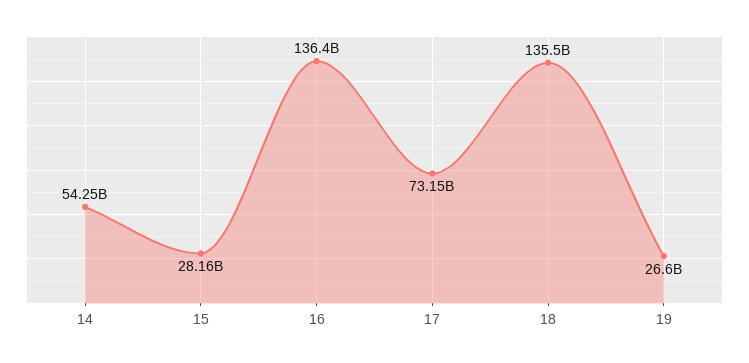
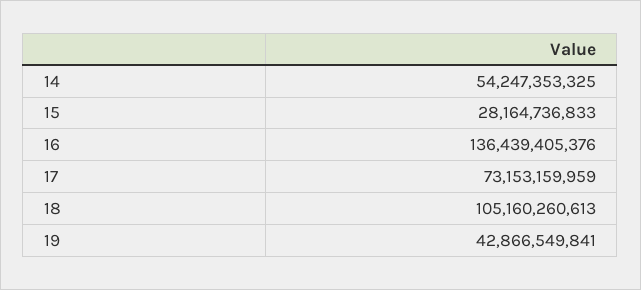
18: 135500000000 -> 105160260613
19: 26600000000 -> 42866549841

